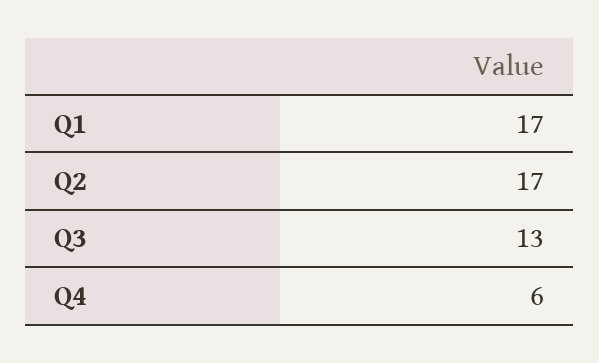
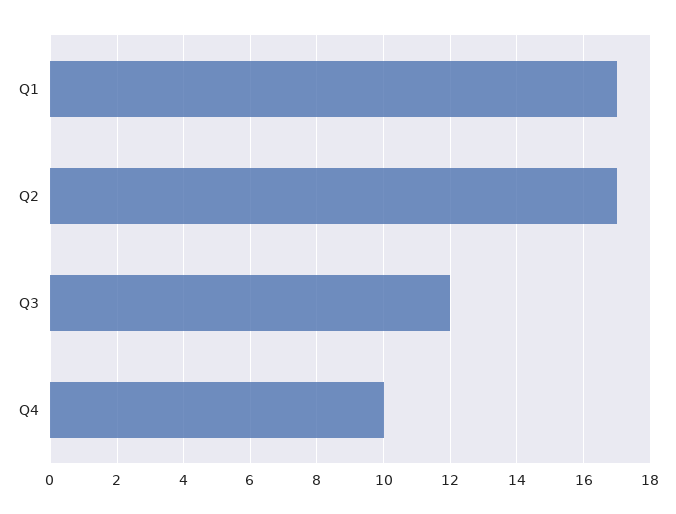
Q3: 13 -> 12
Q4: 6 -> 10

